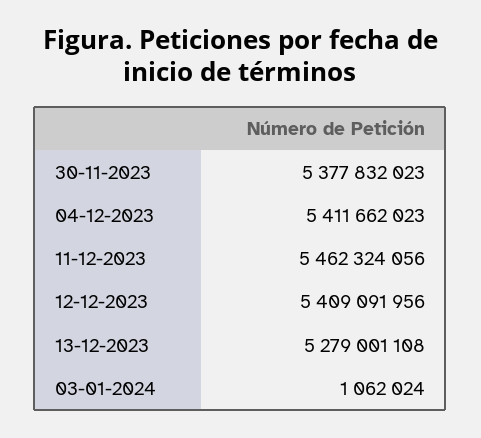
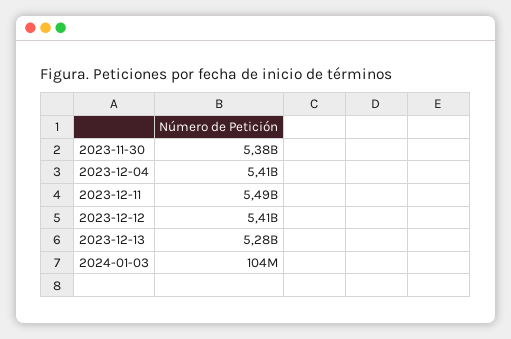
11-12-2023: 5462324056 -> 5490000000
03-01-2024: 1062024 -> 104000000

